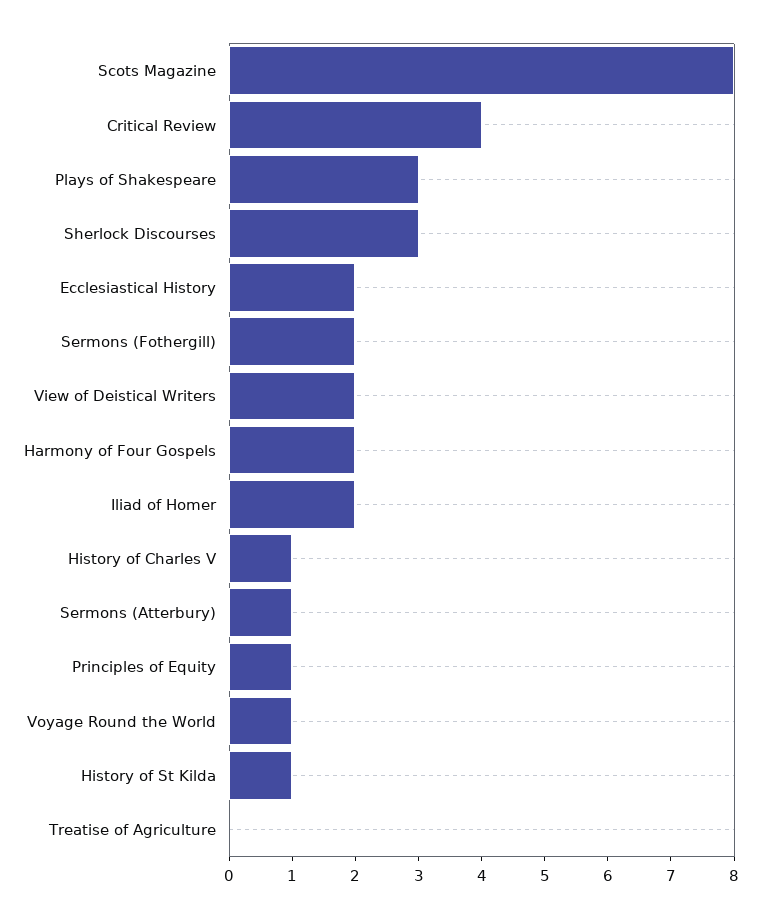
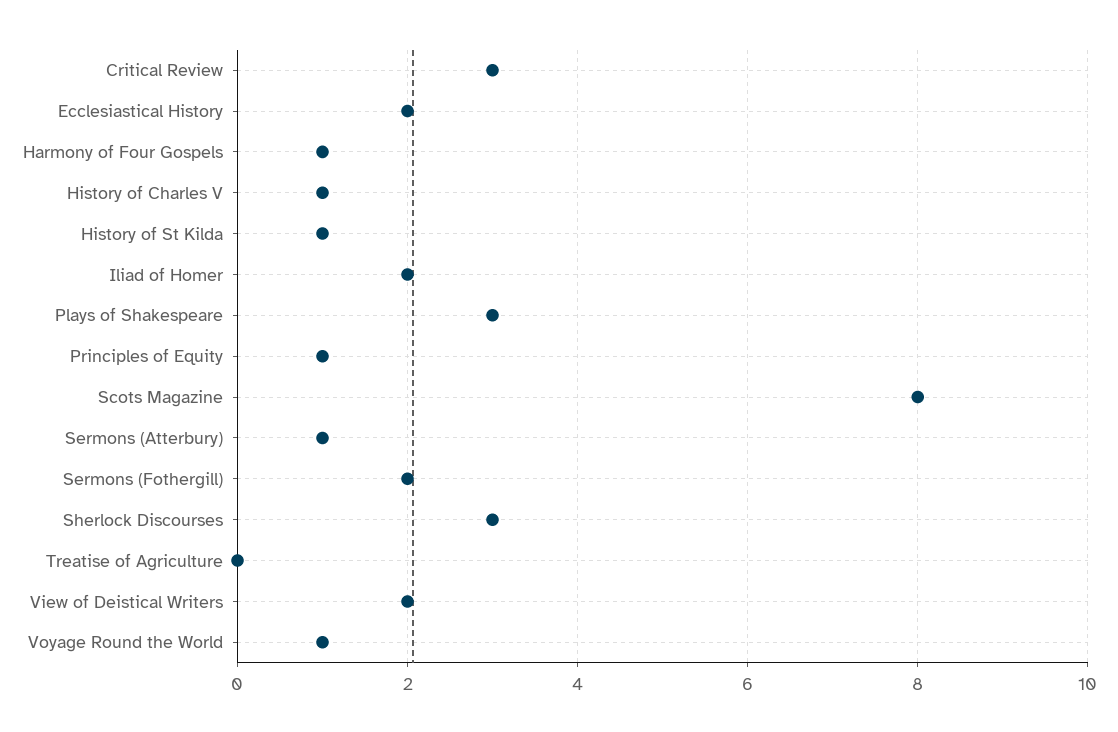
Critical Review: 4 -> 3
Harmony of Four Gospels: 2 -> 1

